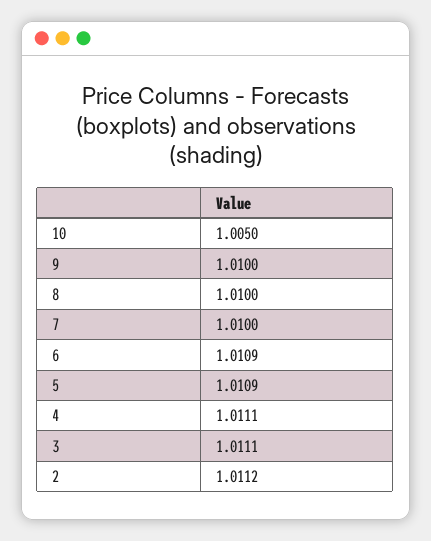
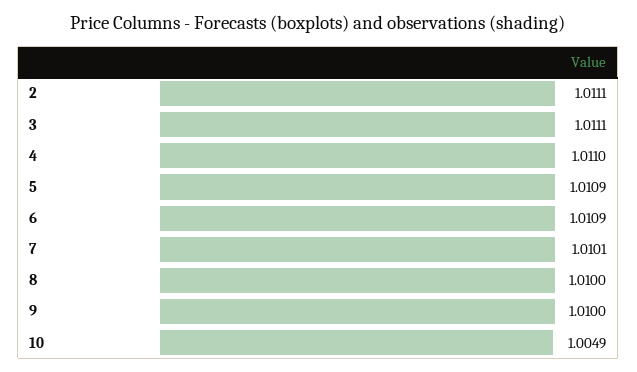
10: 1.005 -> 1.0049
7: 1.01 -> 1.0101
4: 1.0111 -> 1.011
2: 1.0112 -> 1.0111

